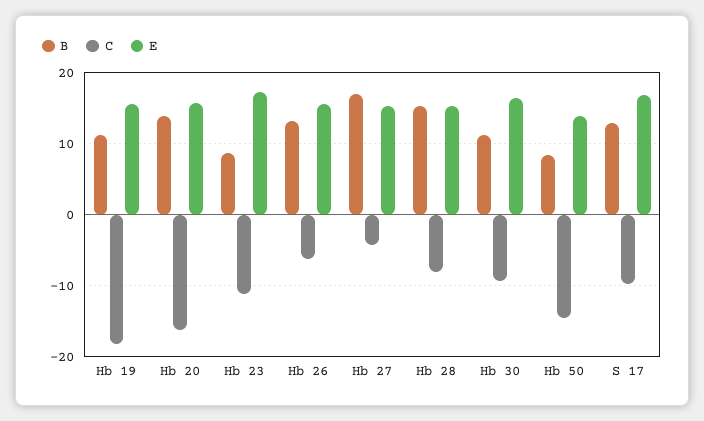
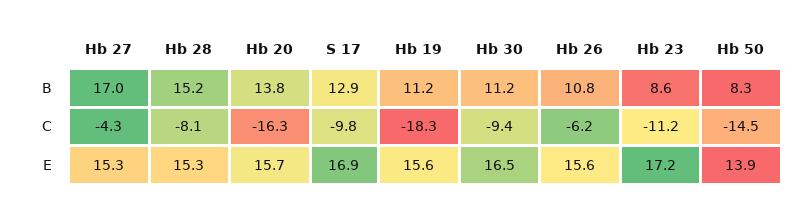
B, Hb 26: 13 -> 10.8

